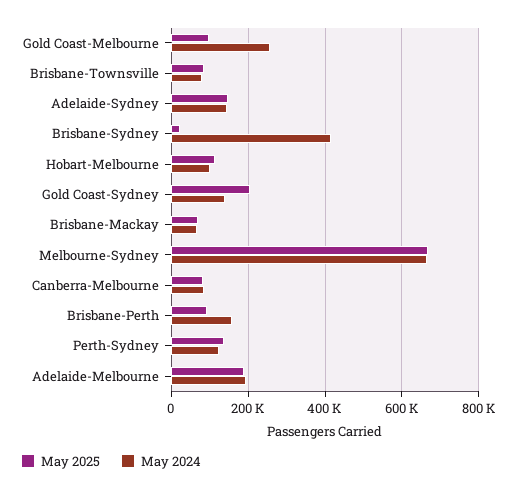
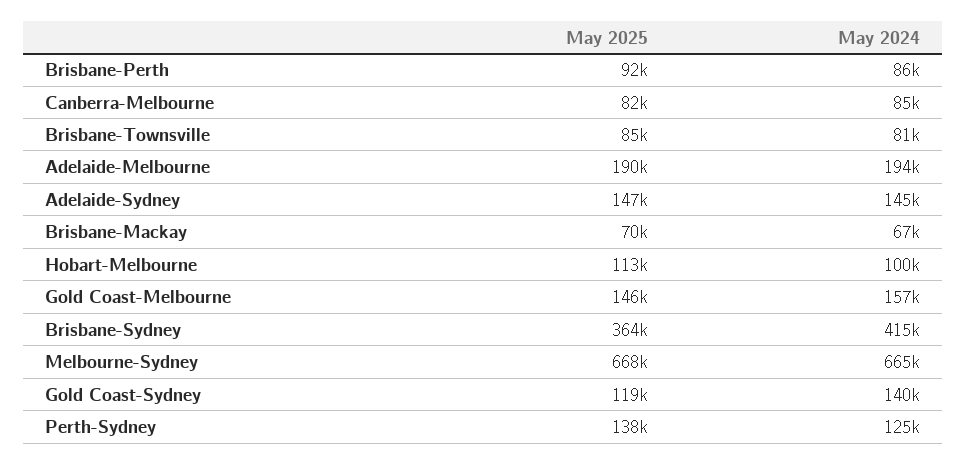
May 2025, Gold Coast-Melbourne: 100000 -> 146000
May 2024, Gold Coast-Melbourne: 260000 -> 157000
May 2025, Brisbane-Sydney: 20000 -> 364000
May 2025, Gold Coast-Sydney: 200000 -> 119000
May 2024, Brisbane-Perth: 160000 -> 86000

